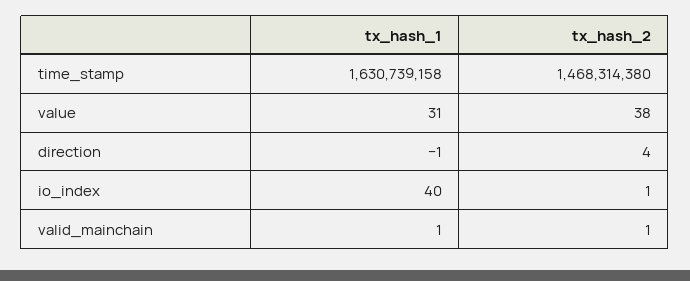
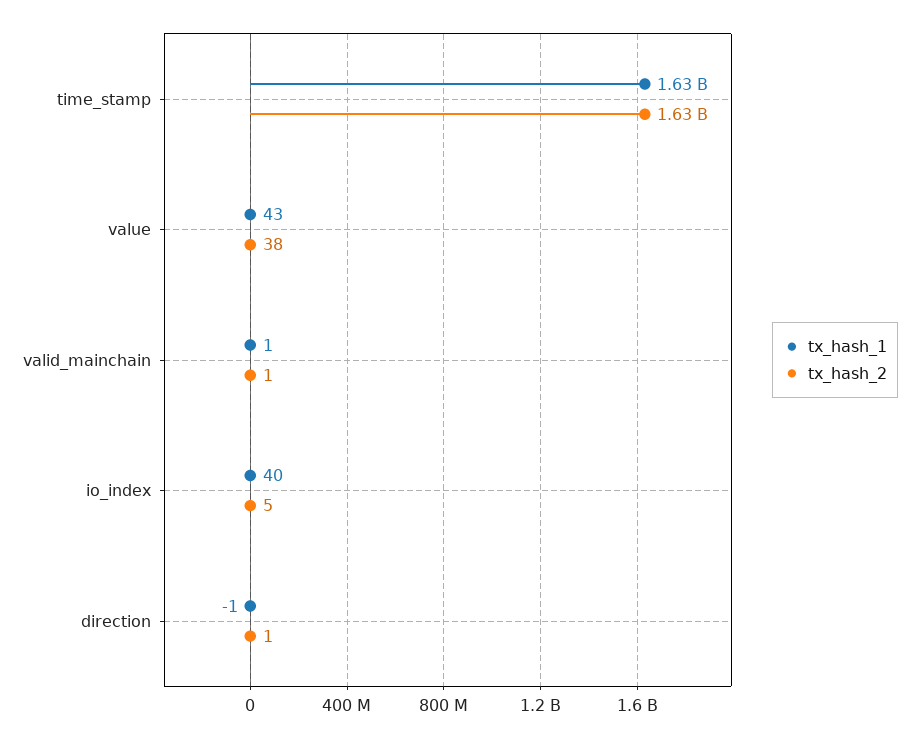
tx_hash_2, time_stamp: 1468314380 -> 1630000000
tx_hash_1, value: 31 -> 43
tx_hash_2, direction: 4 -> 1
tx_hash_2, io_index: 1 -> 5

